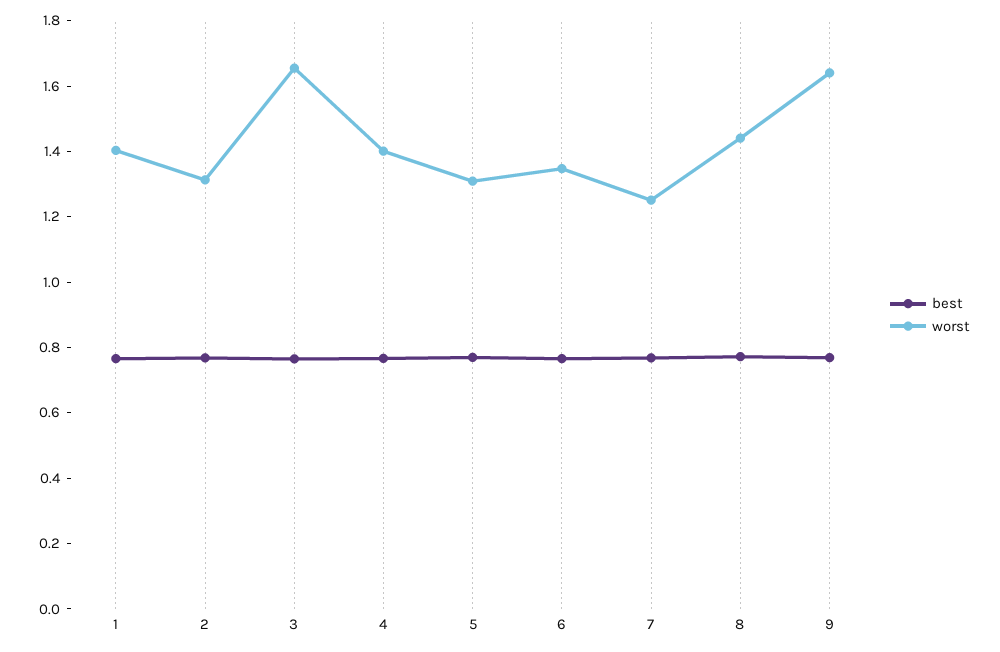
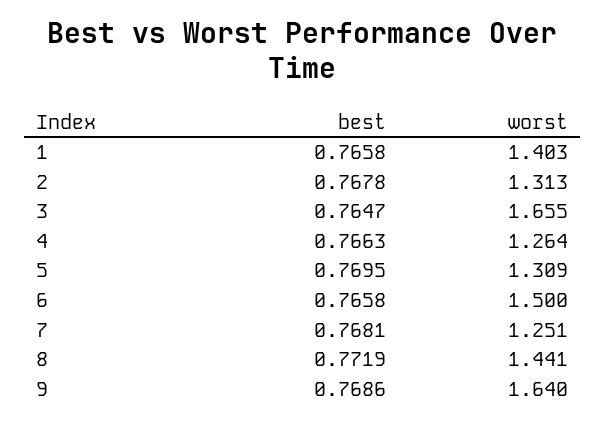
worst, 4: 1.4 -> 1.264
worst, 6: 1.35 -> 1.5

